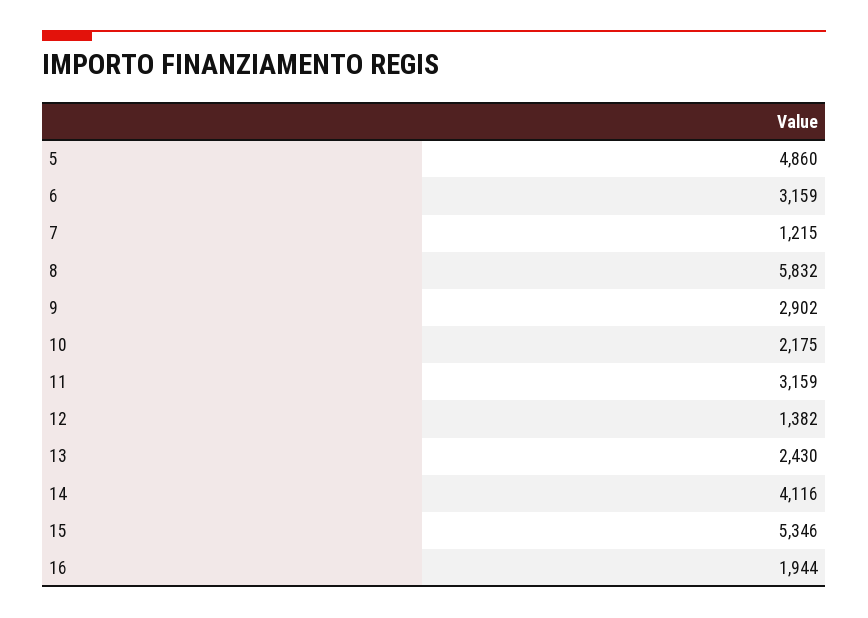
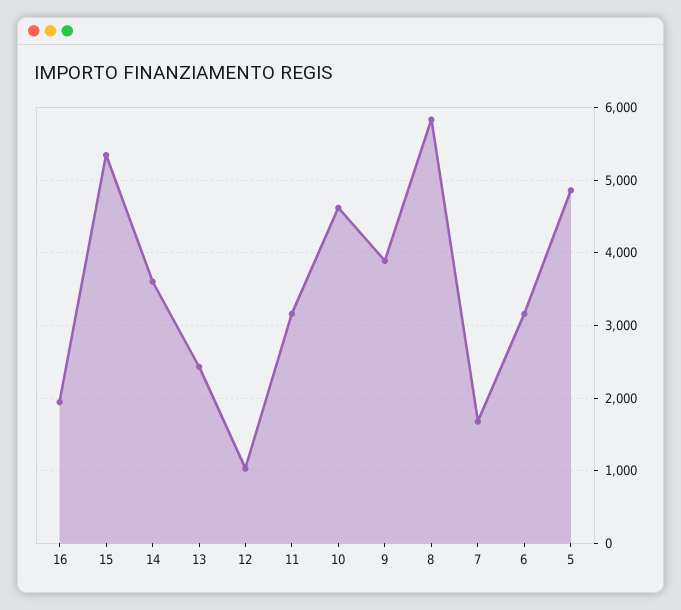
7: 1215 -> 1700
9: 2902 -> 3900
10: 2175 -> 4600
12: 1382 -> 1000
14: 4116 -> 3600

